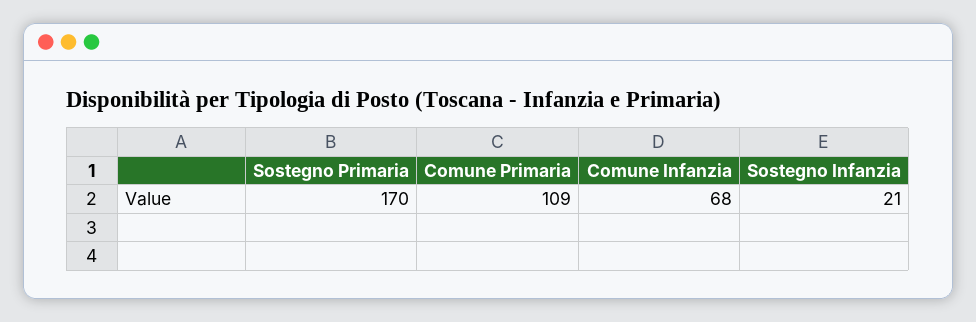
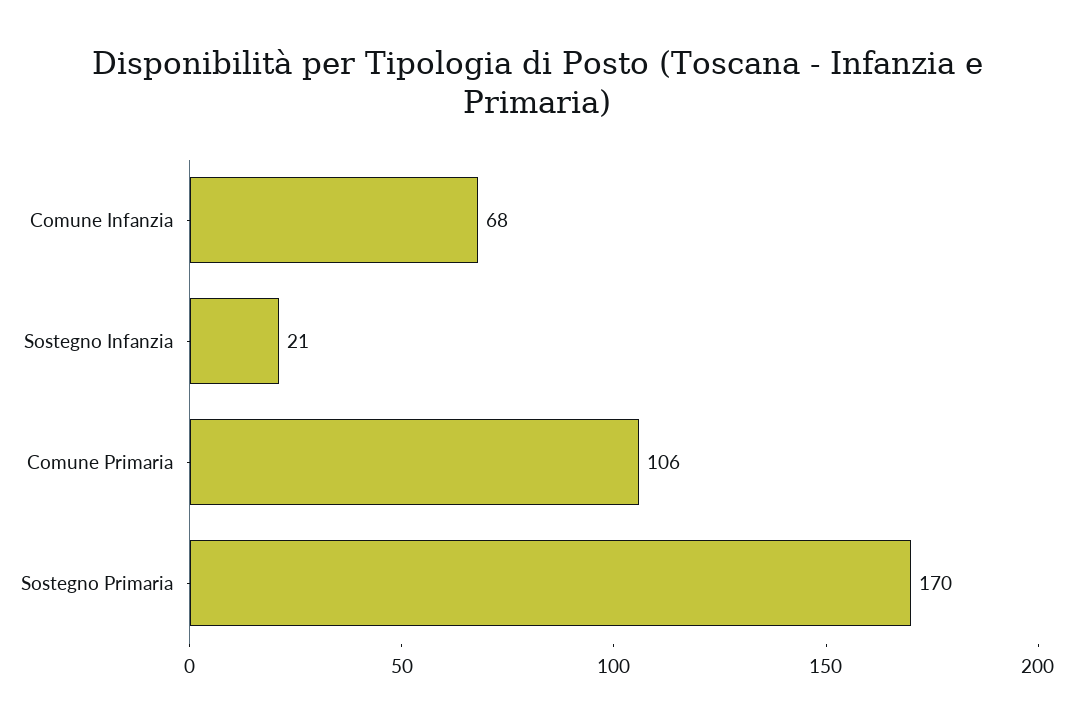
Comune Primaria: 109 -> 106

